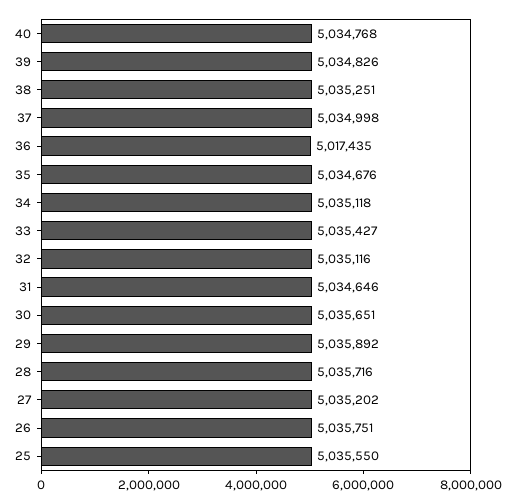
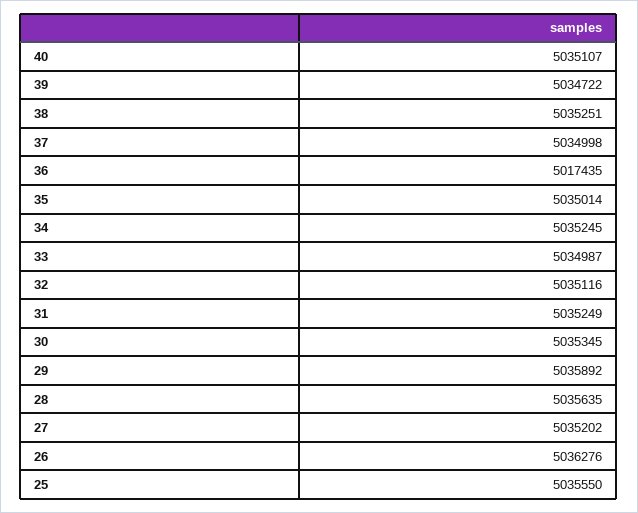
40: 5034768 -> 5035107
39: 5034826 -> 5034722
35: 5034676 -> 5035014
34: 5035118 -> 5035245
33: 5035427 -> 5034987
31: 5034646 -> 5035249
30: 5035651 -> 5035345
28: 5035716 -> 5035635
26: 5035751 -> 5036276

